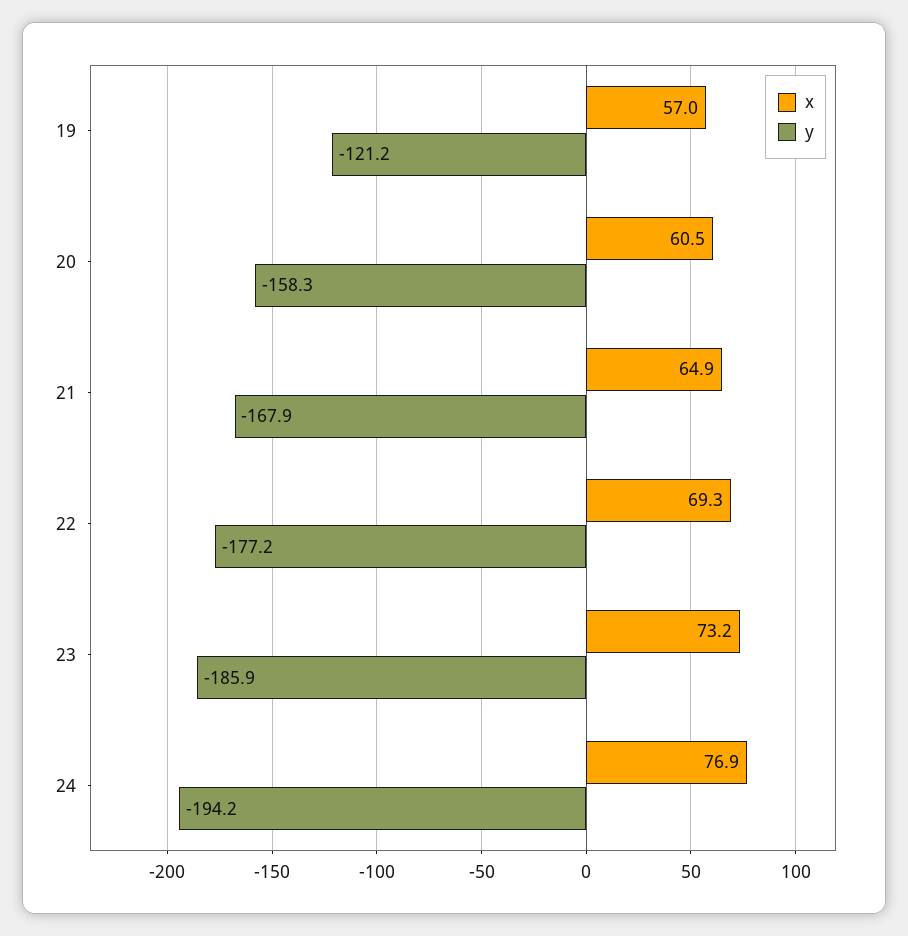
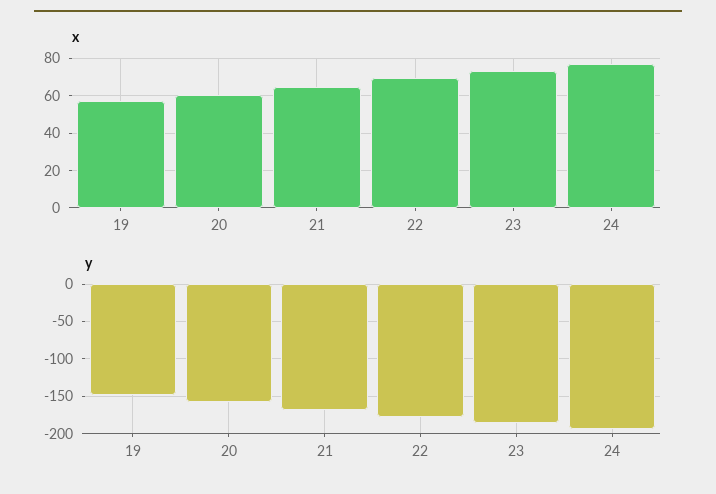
y, 19: -121.2 -> -150

